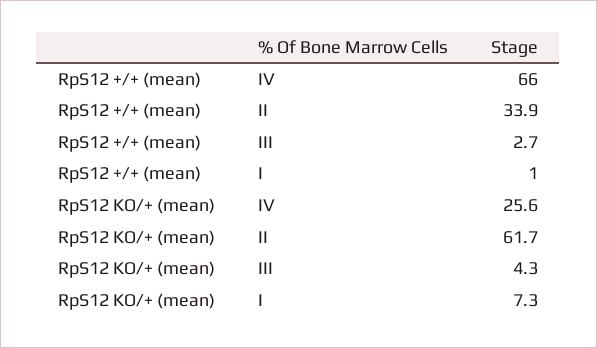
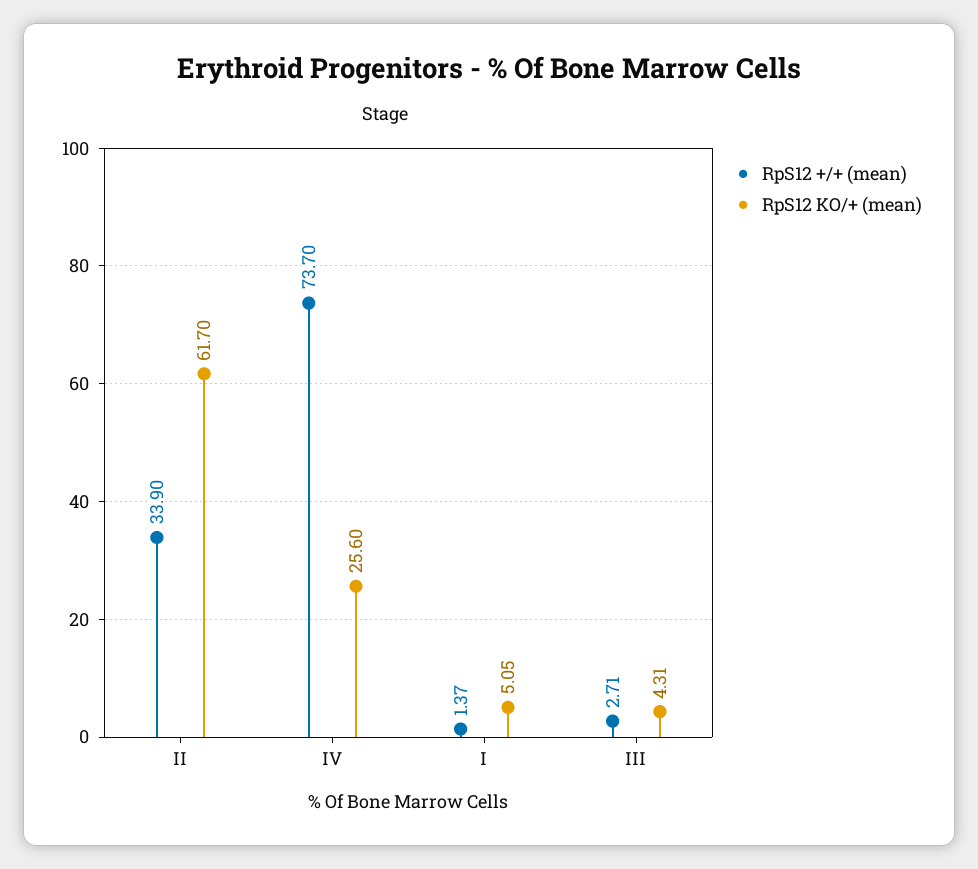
RpS12 +/+ (mean), IV: 66 -> 73.7
RpS12 +/+ (mean), I: 1 -> 1.37
RpS12 KO/+ (mean), I: 7.3 -> 5.05

